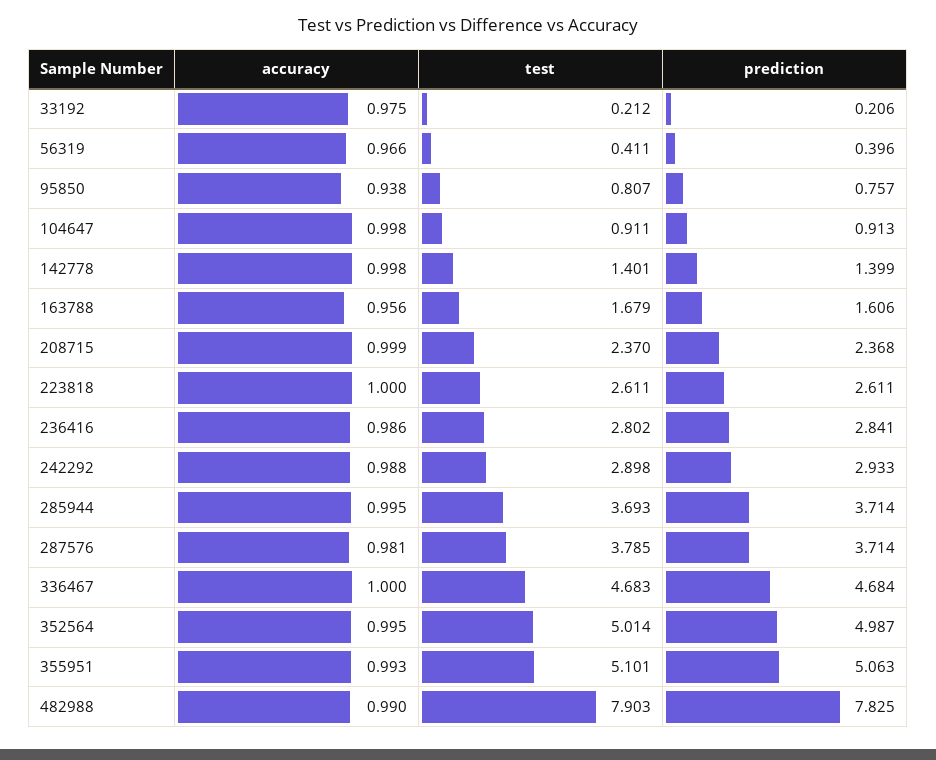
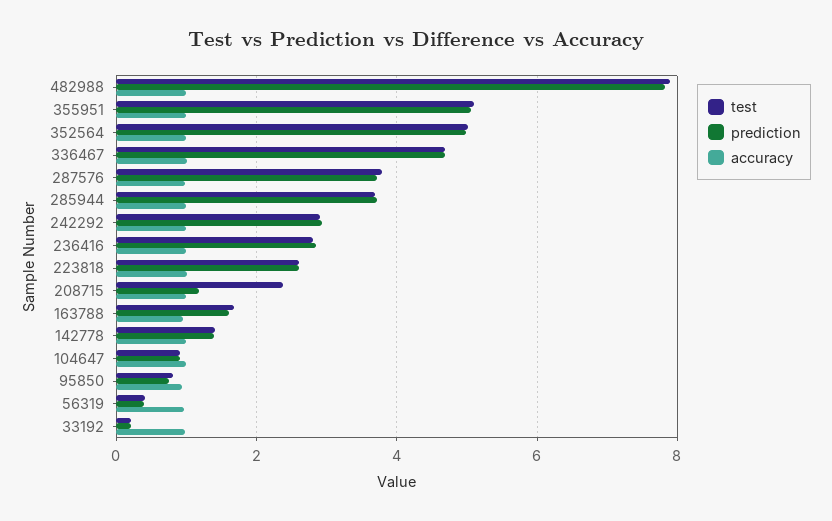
prediction, 208715: 2.368 -> 1.2

